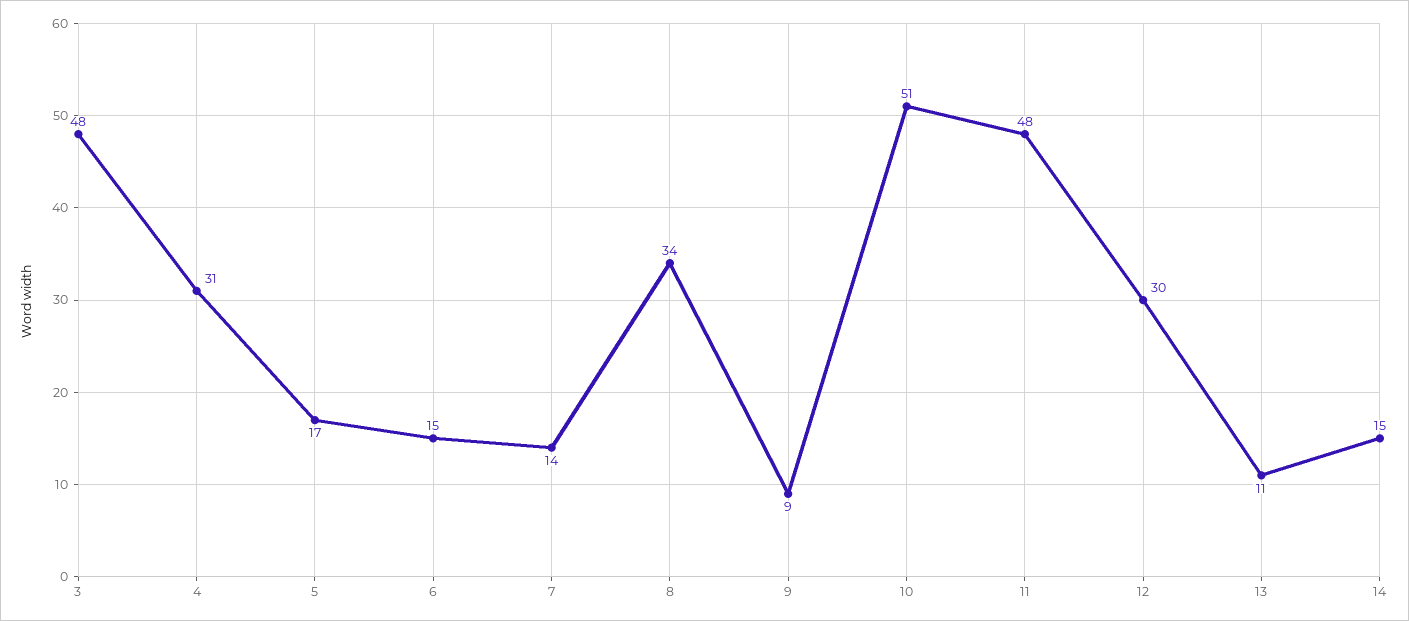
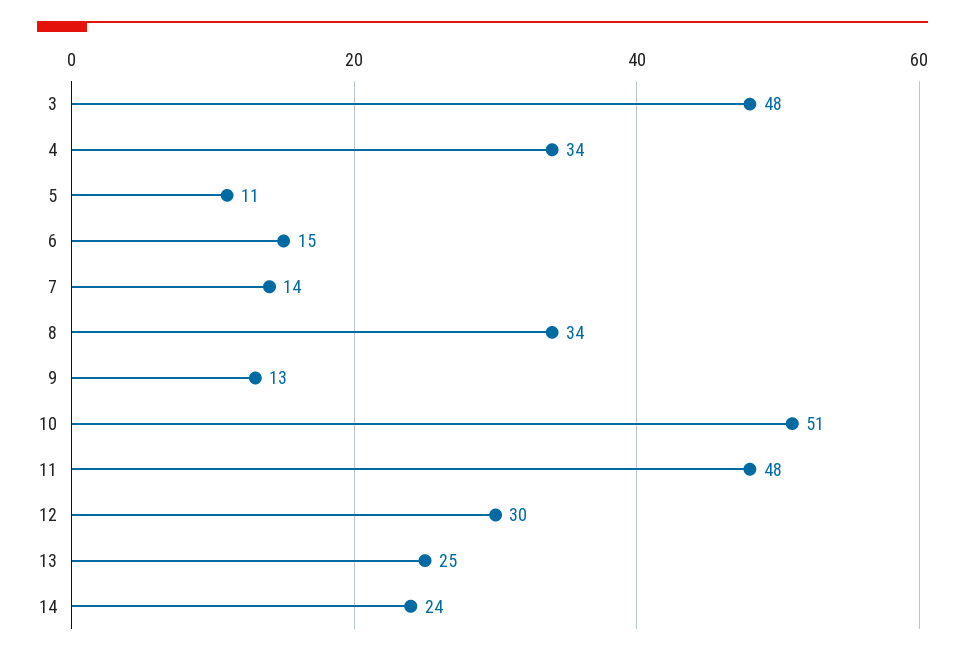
4: 31 -> 34
5: 17 -> 11
9: 9 -> 13
13: 11 -> 25
14: 15 -> 24

